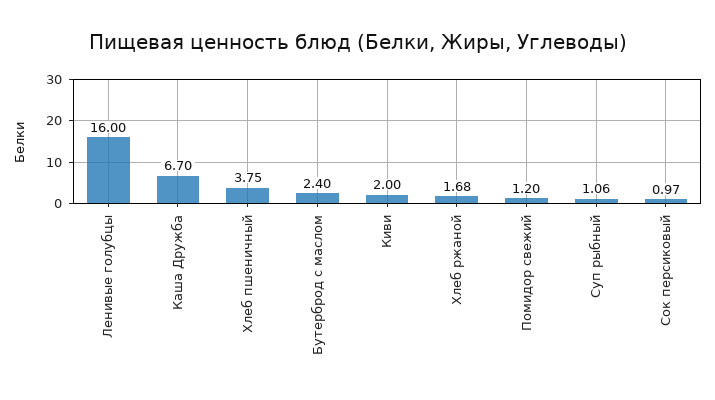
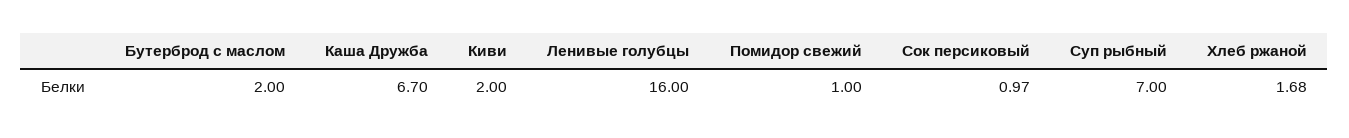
Хлеб пшеничный: 3.75 -> none
Бутерброд с маслом: 2.4 -> 2
Помидор свежий: 1.2 -> 1
Суп рыбный: 1.06 -> 7

